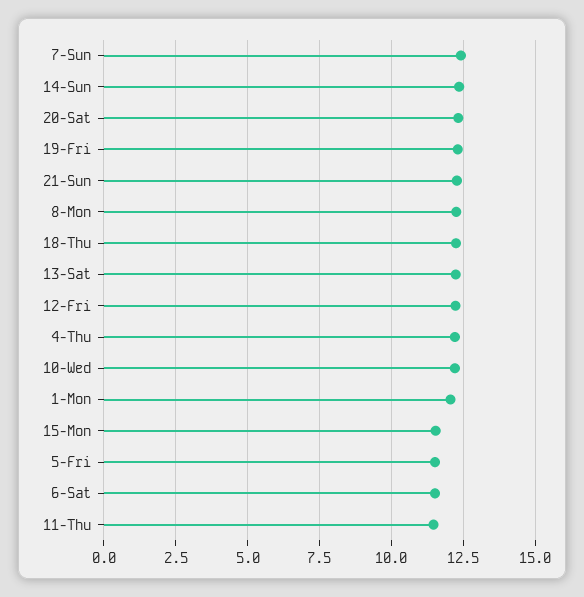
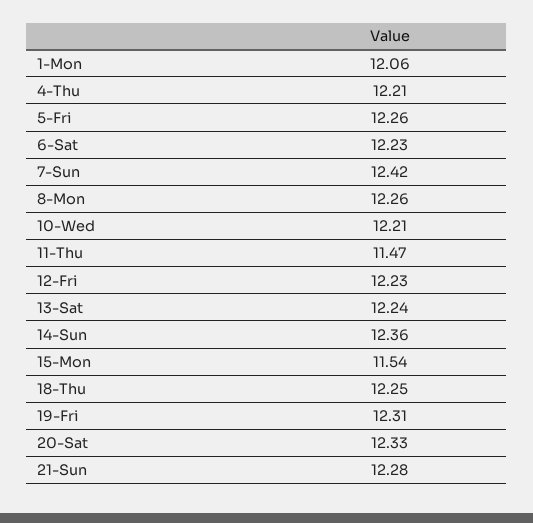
5-Fri: 11.5 -> 12.26
6-Sat: 11.5 -> 12.23

